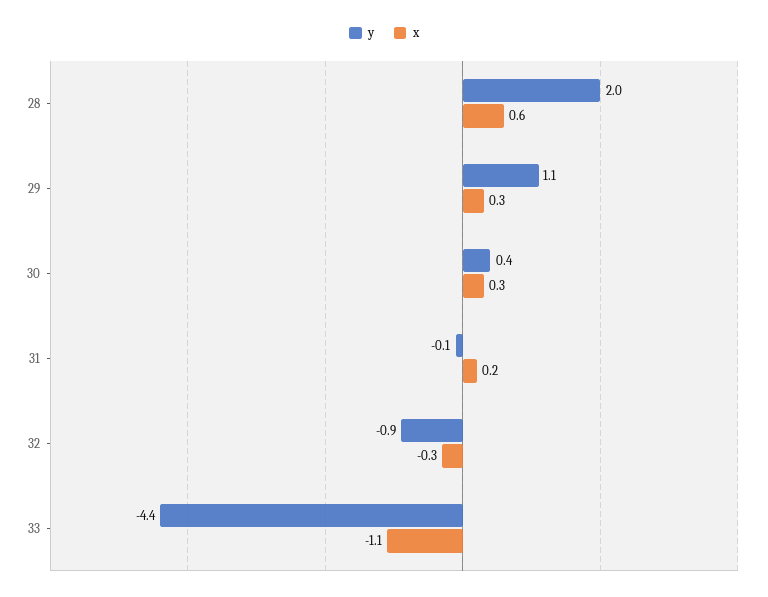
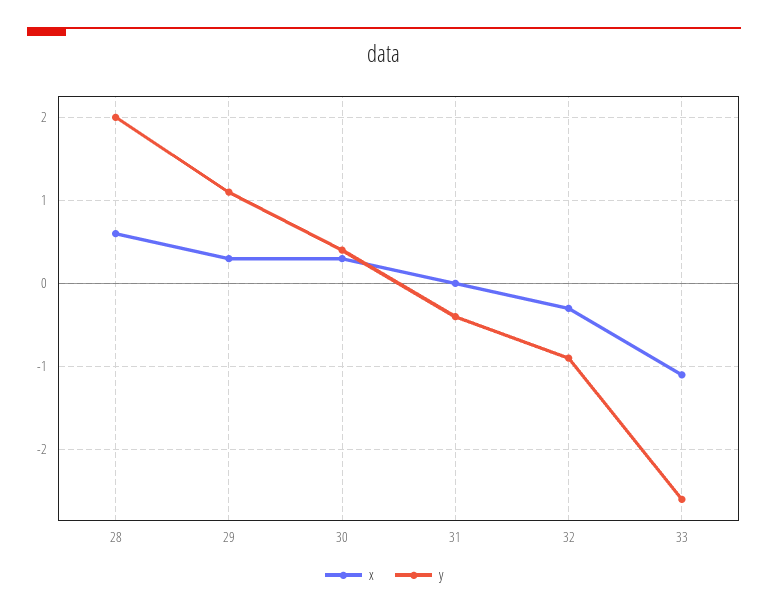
y, 31: -0.1 -> -0.4
x, 31: 0.2 -> 0
y, 33: -4.4 -> -2.6

